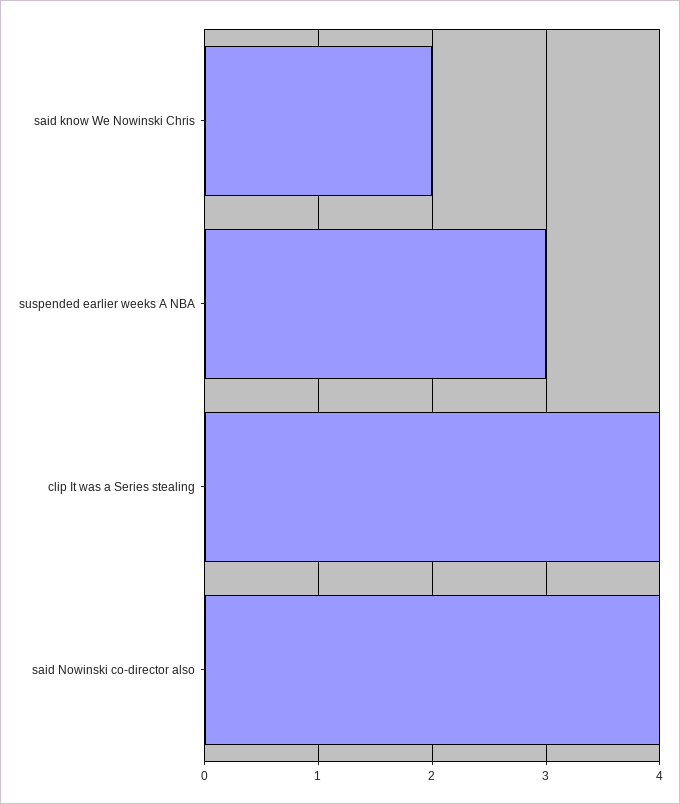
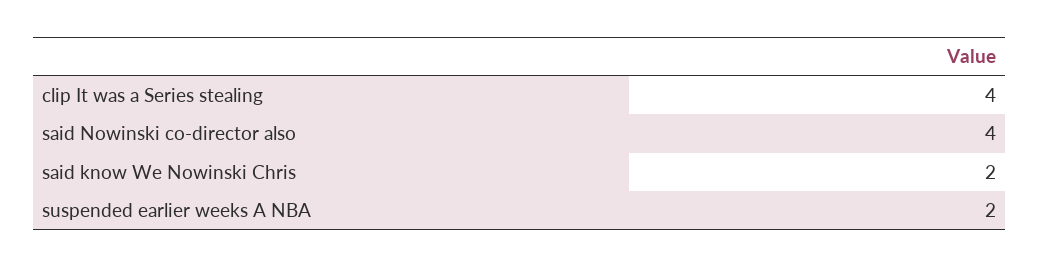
suspended earlier weeks A NBA: 3 -> 2

